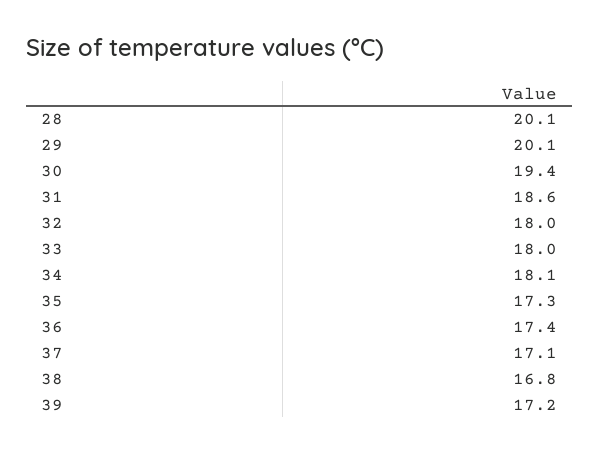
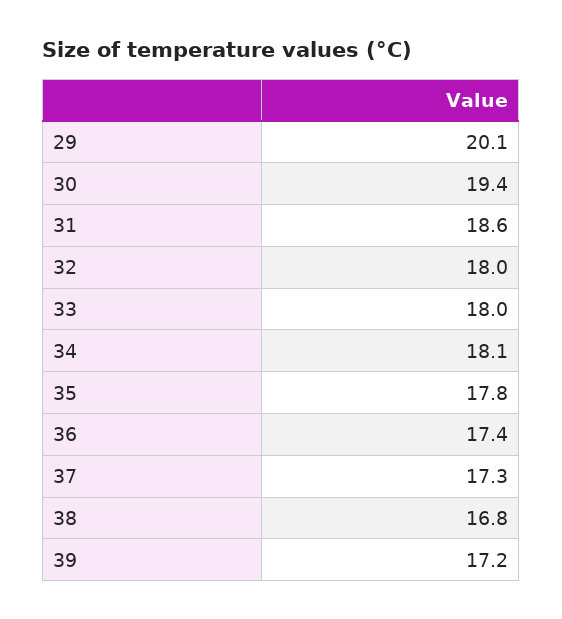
28: 20.1 -> none
35: 17.3 -> 17.8
37: 17.1 -> 17.3

